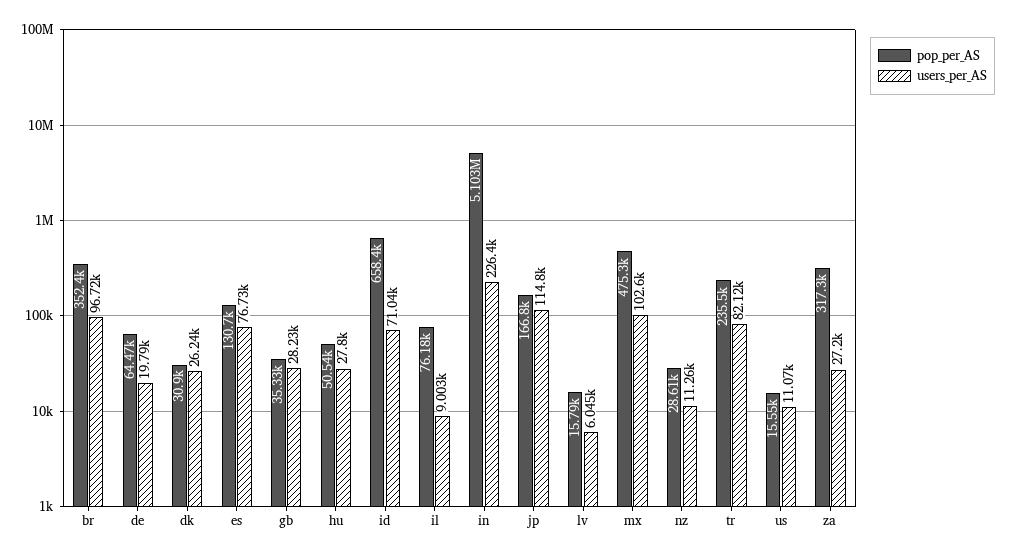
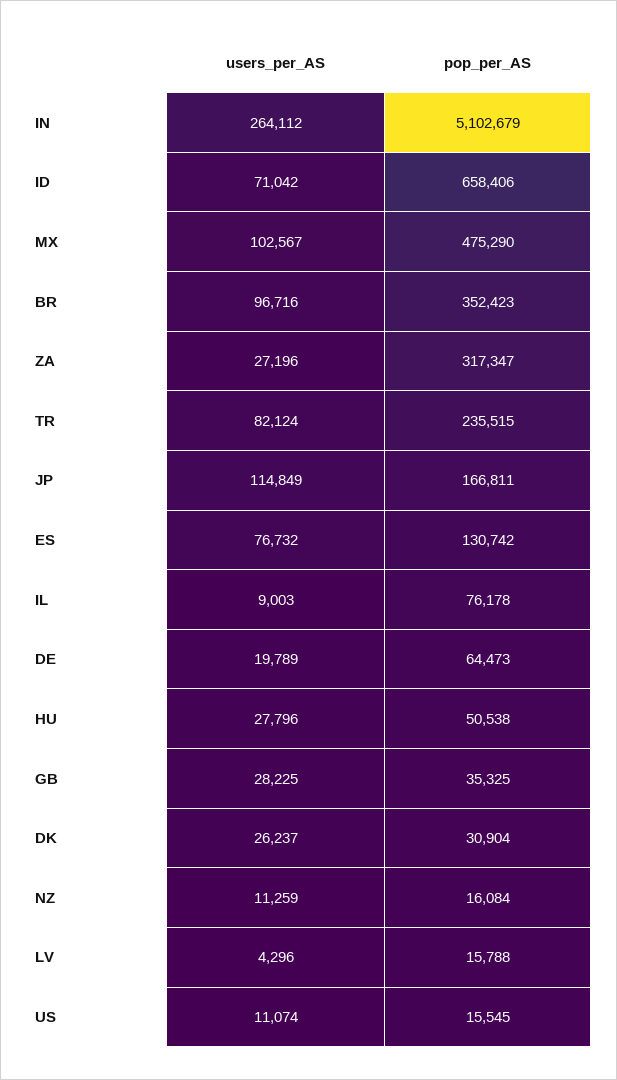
users_per_AS, in: 226400 -> 264112
users_per_AS, lv: 6045 -> 4296
pop_per_AS, nz: 28610 -> 16084

